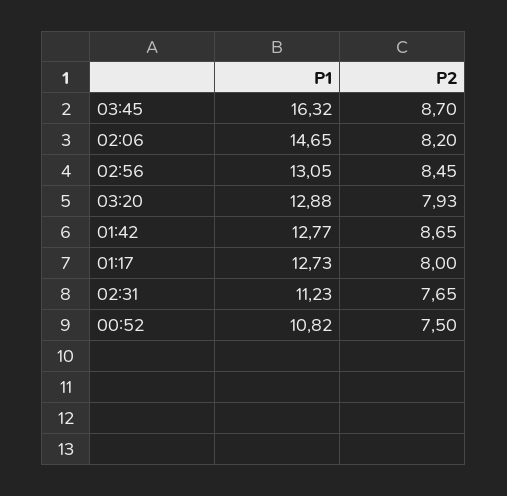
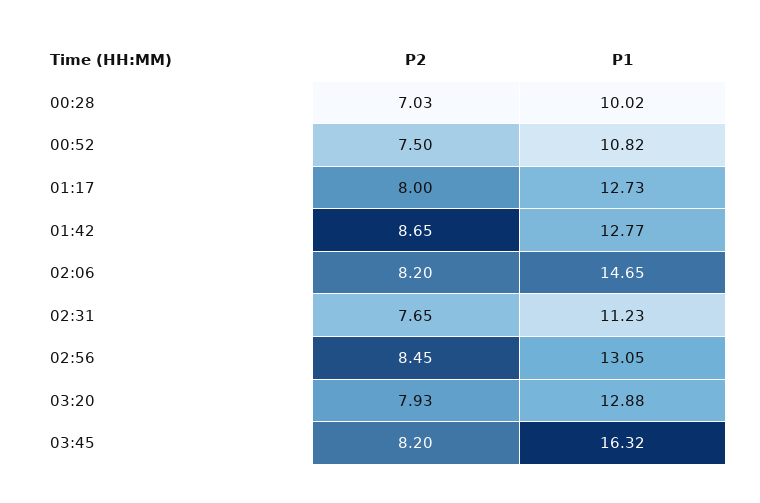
P2, 03:45: 8.7 -> 8.2
P2, 00:28: none -> 7.03
P1, 00:28: none -> 10.02

